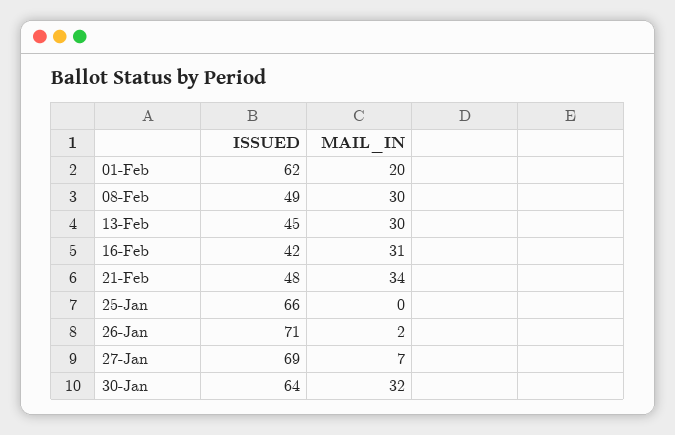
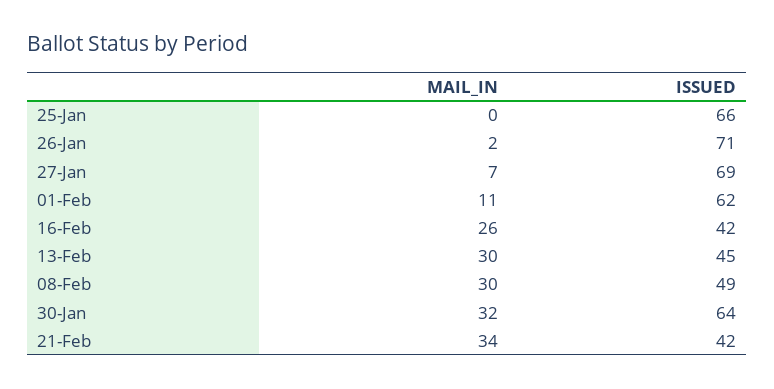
MAIL_IN, 01-Feb: 20 -> 11
MAIL_IN, 16-Feb: 31 -> 26
ISSUED, 21-Feb: 48 -> 42

